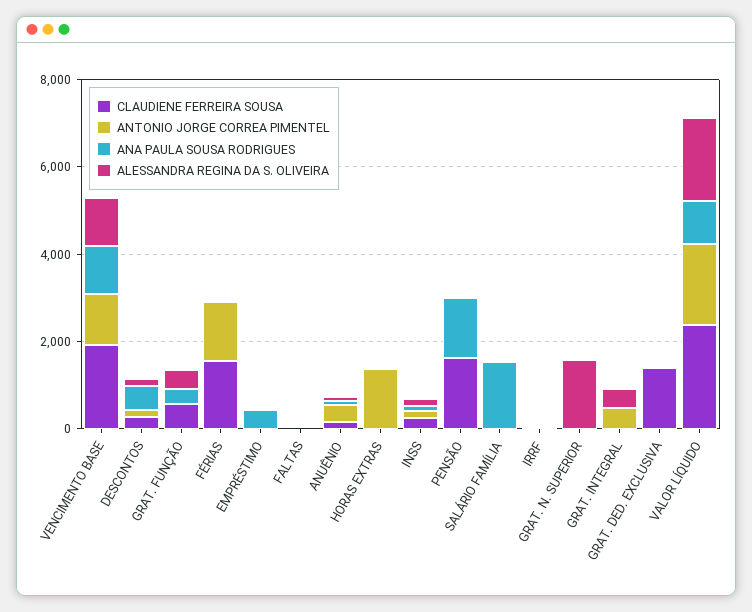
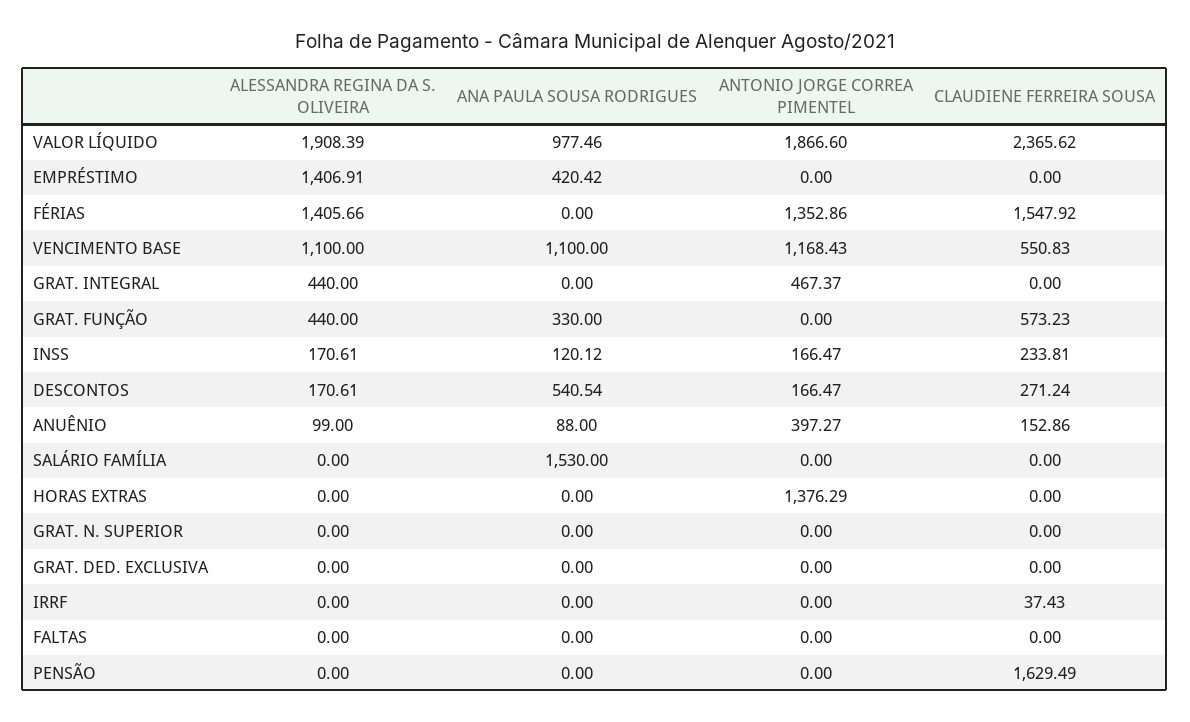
CLAUDIENE FERREIRA SOUSA, VENCIMENTO BASE: 2000 -> 550.83
ALESSANDRA REGINA DA S. OLIVEIRA, FÉRIAS: 0 -> 1405.66
ALESSANDRA REGINA DA S. OLIVEIRA, EMPRÉSTIMO: 0 -> 1406.91
ANA PAULA SOUSA RODRIGUES, PENSÃO: 1500 -> 0
ALESSANDRA REGINA DA S. OLIVEIRA, GRAT. N. SUPERIOR: 1500 -> 0
CLAUDIENE FERREIRA SOUSA, GRAT. DED. EXCLUSIVA: 1500 -> 0

